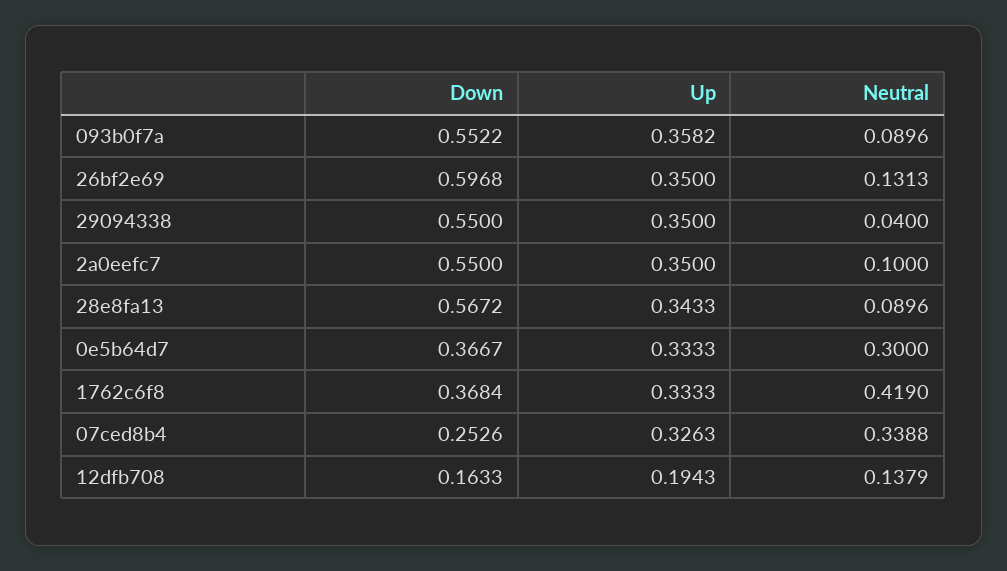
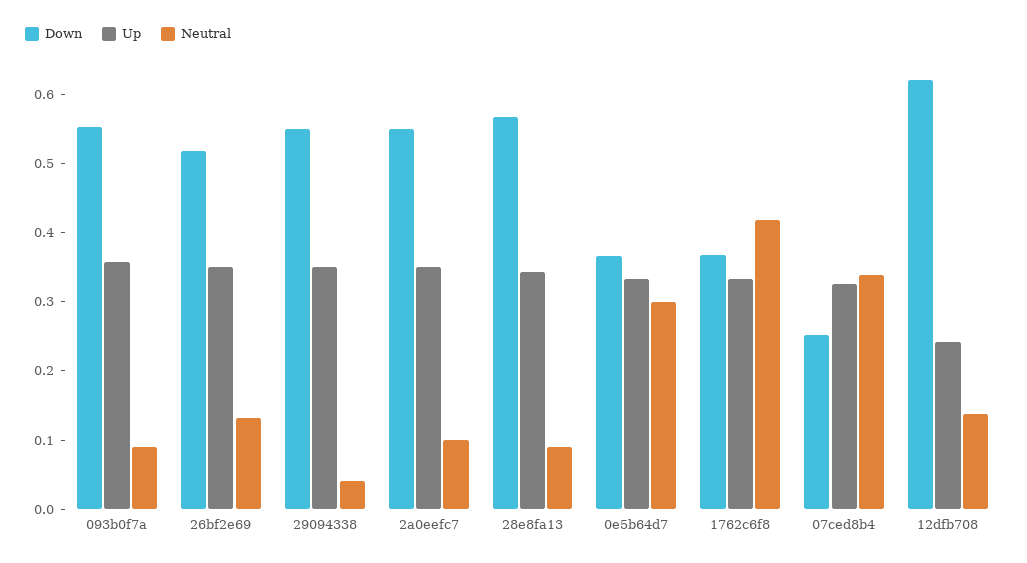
Down, 26bf2e69: 0.5968 -> 0.52
Down, 12dfb708: 0.1633 -> 0.62
Up, 12dfb708: 0.1943 -> 0.24

